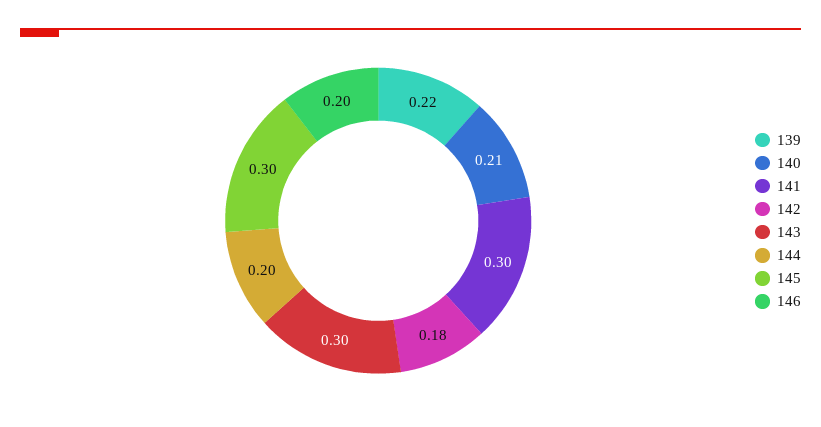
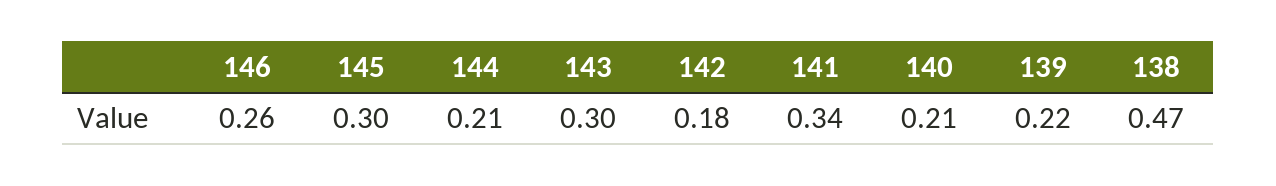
141: 0.3 -> 0.34
144: 0.2 -> 0.21
146: 0.2 -> 0.26
138: none -> 0.47

